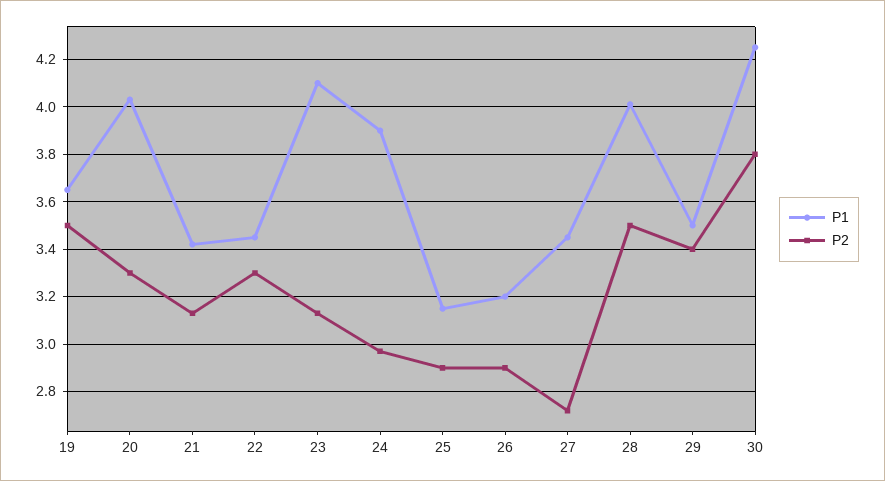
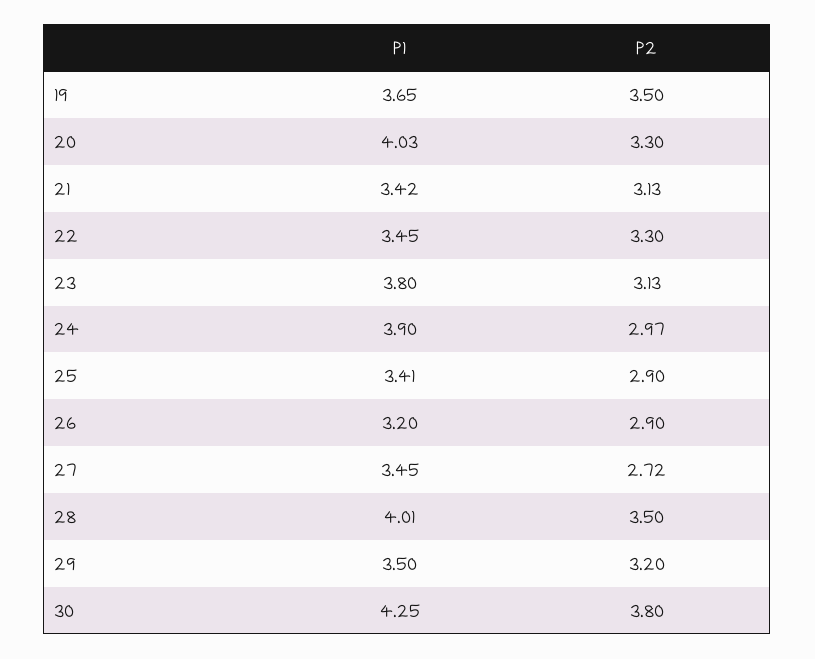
P1, 23: 4.1 -> 3.8
P1, 25: 3.15 -> 3.41
P2, 29: 3.4 -> 3.2

